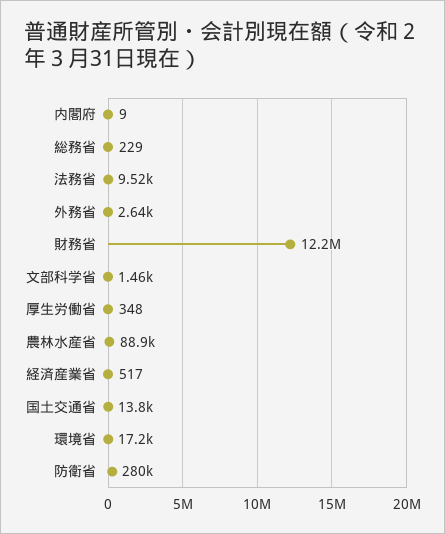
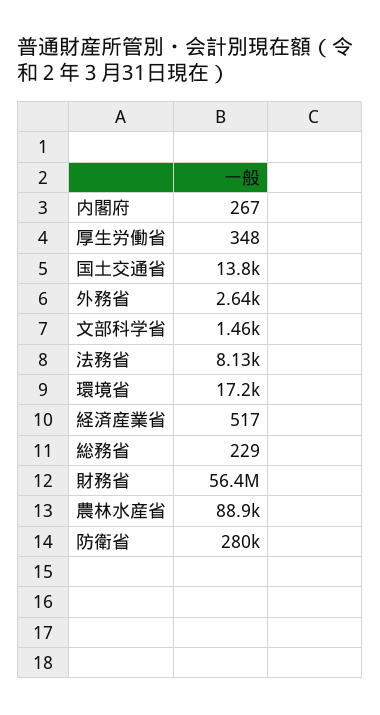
内閣府: 9 -> 267
法務省: 9520 -> 8130
財務省: 12200000 -> 56400000

